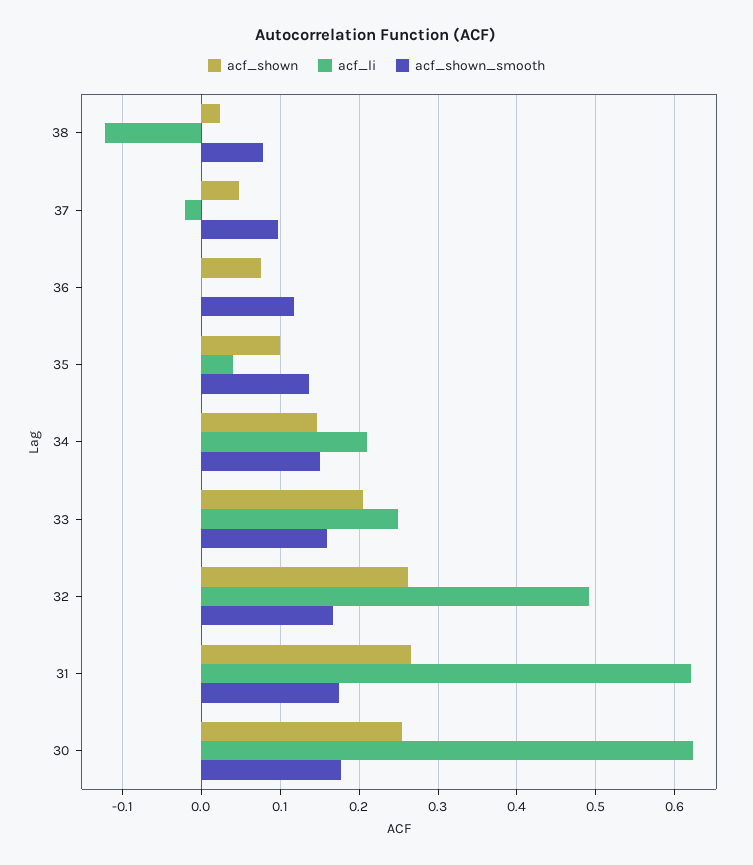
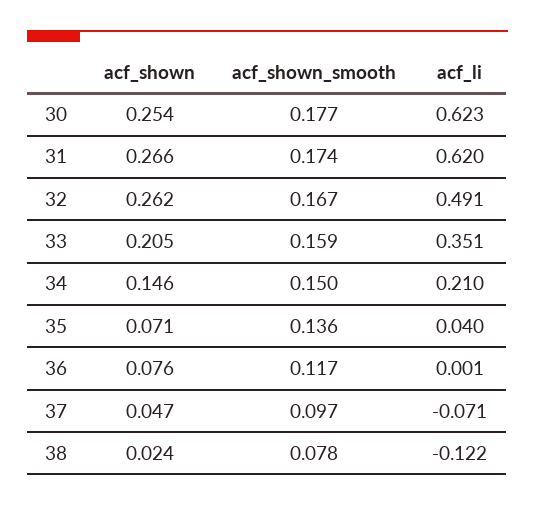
acf_li, 37: -0.02 -> -0.071
acf_shown, 35: 0.1 -> 0.071
acf_li, 33: 0.25 -> 0.351

